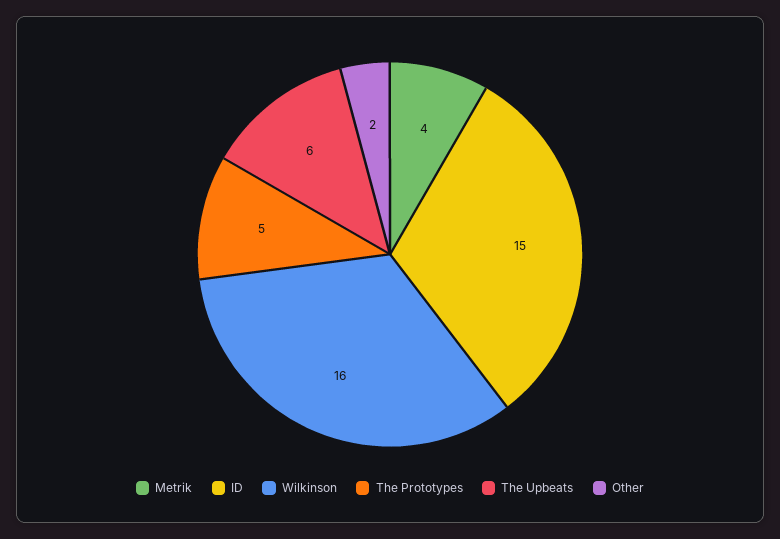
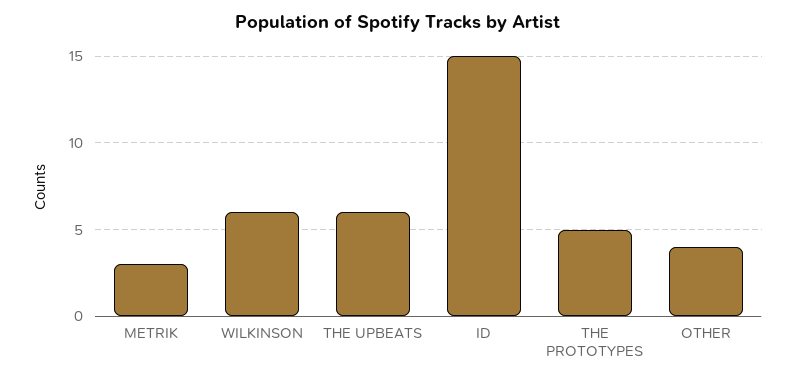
Metrik: 4 -> 3
Wilkinson: 16 -> 6
Other: 2 -> 4

